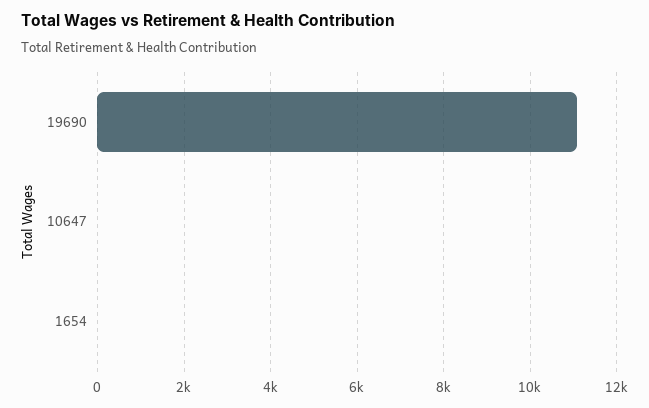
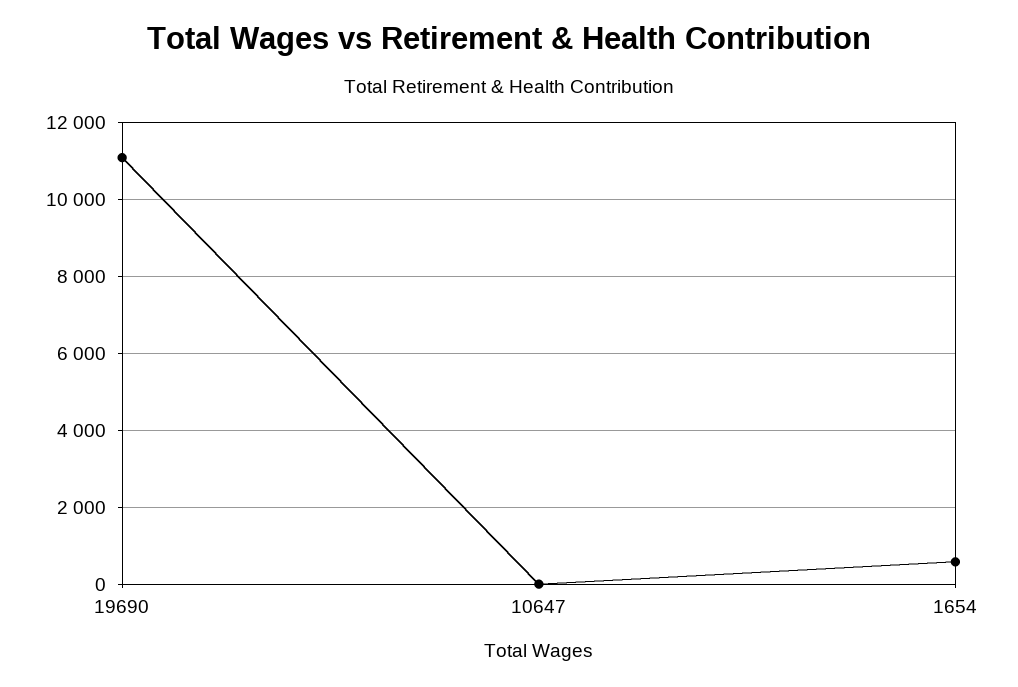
1654: 0 -> 600

